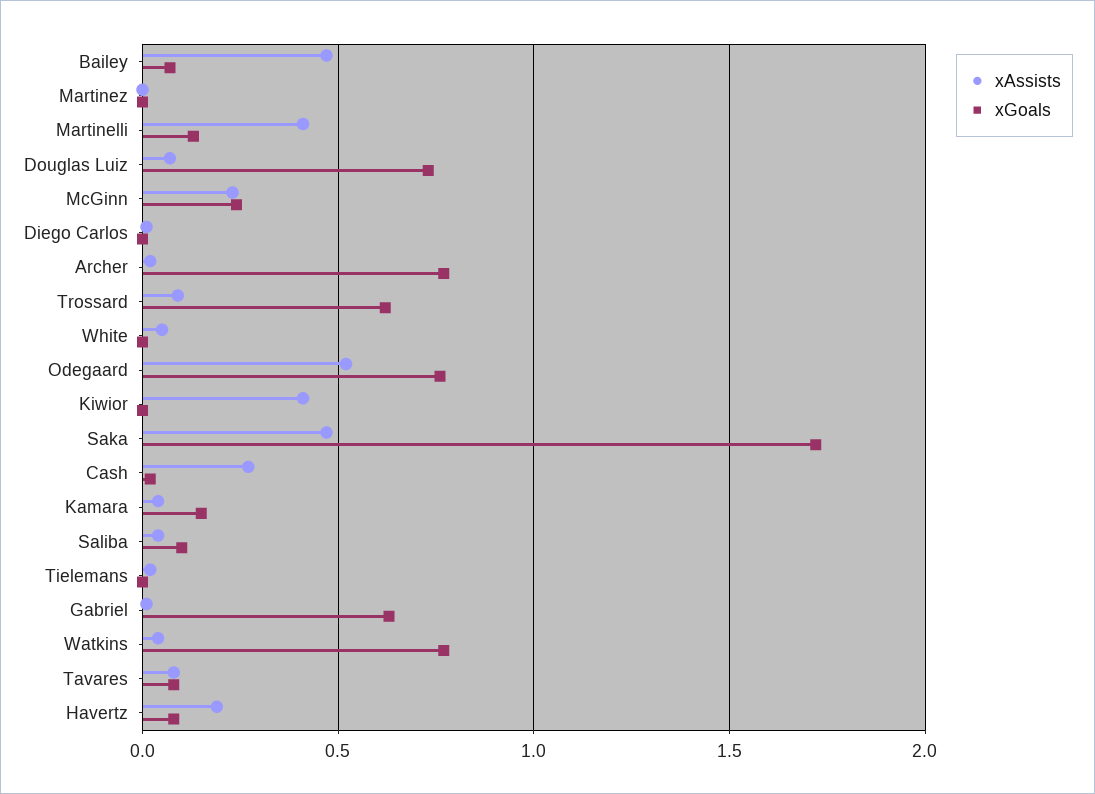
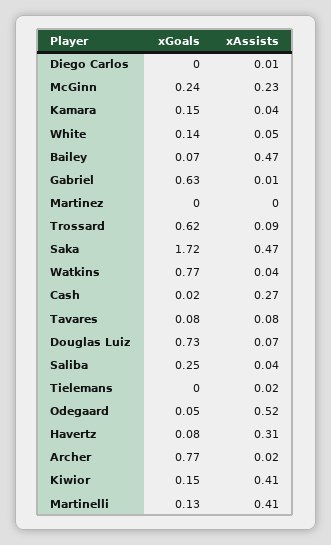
xGoals, White: 0 -> 0.14
xGoals, Odegaard: 0.75 -> 0.05
xGoals, Kiwior: 0 -> 0.15
xGoals, Saliba: 0.1 -> 0.25
xAssists, Havertz: 0.2 -> 0.31

